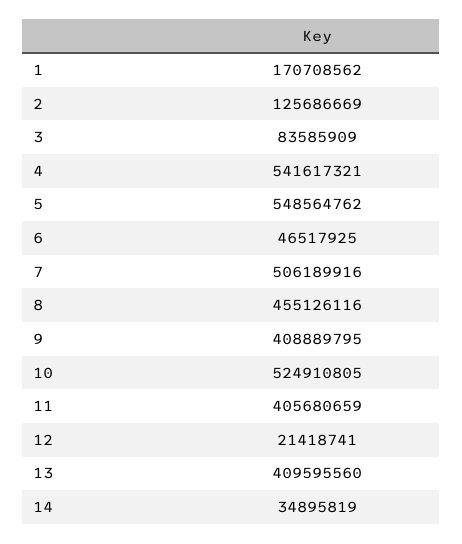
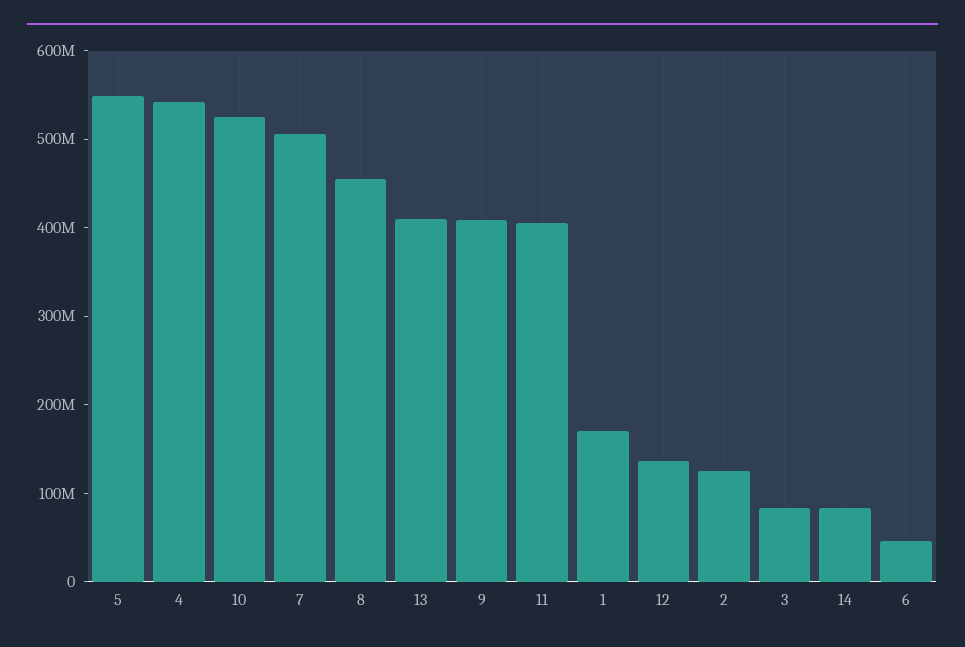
12: 21418741 -> 140000000
14: 34895819 -> 80000000

